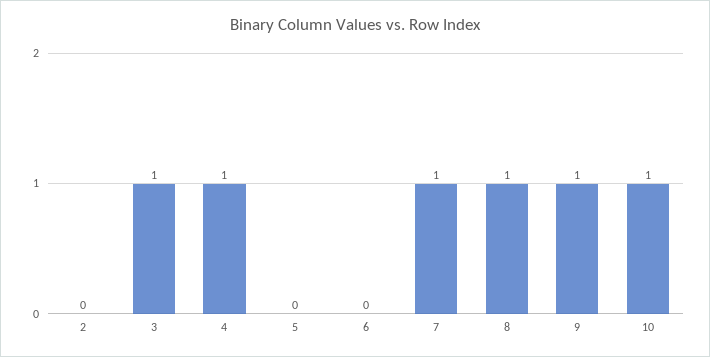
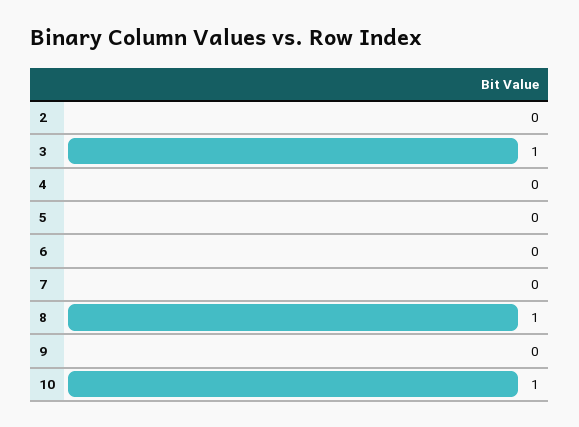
4: 1 -> 0
7: 1 -> 0
9: 1 -> 0

